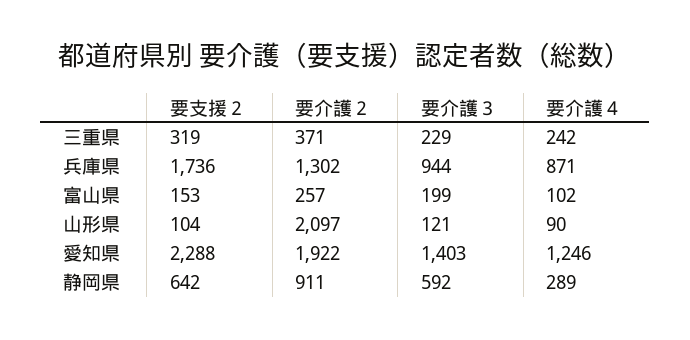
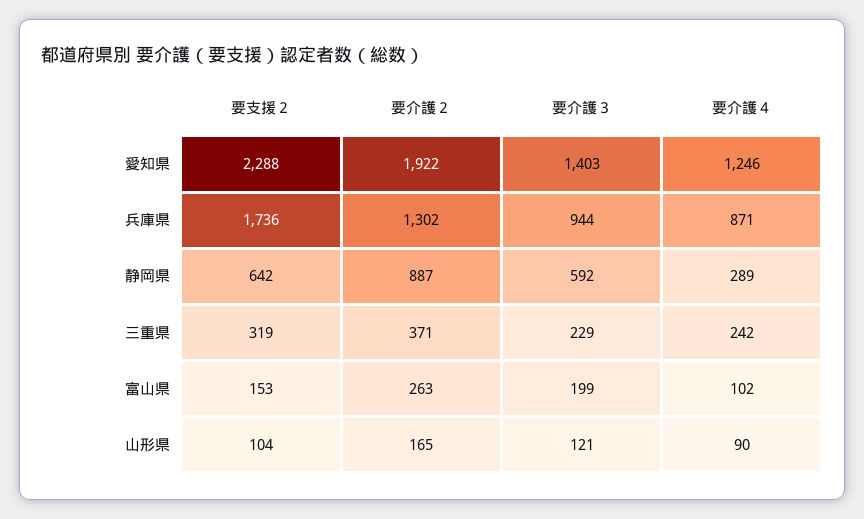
要介護２, 富山県: 257 -> 263
要介護２, 山形県: 2097 -> 165
要介護２, 静岡県: 911 -> 887

